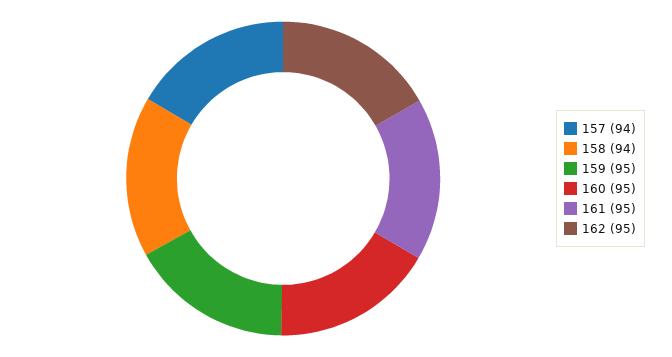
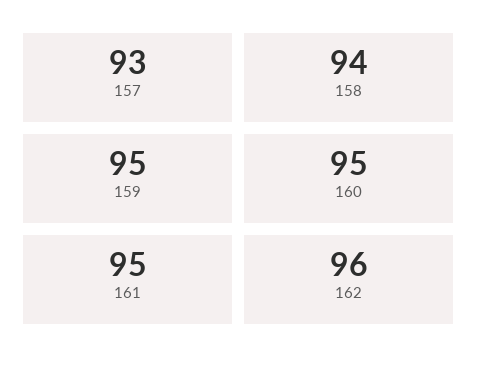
157: 94 -> 93
162: 95 -> 96

